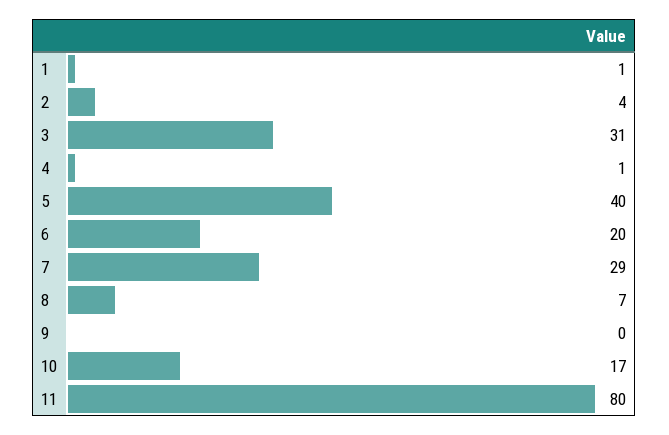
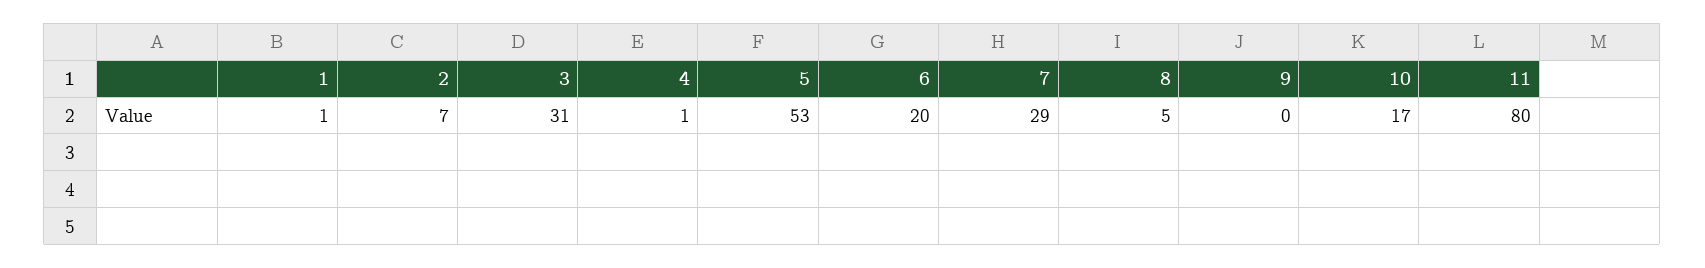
2: 4 -> 7
5: 40 -> 53
8: 7 -> 5

